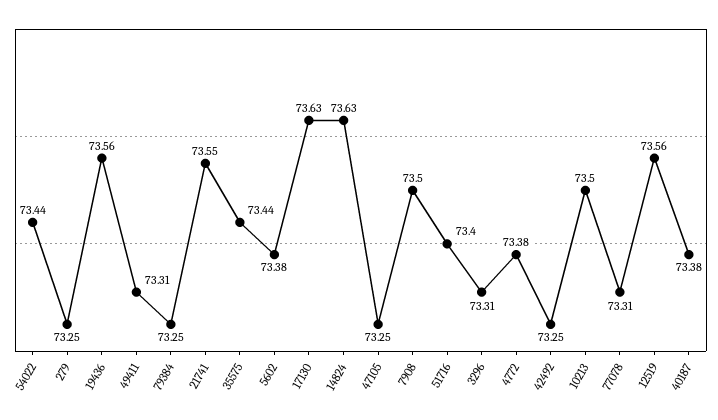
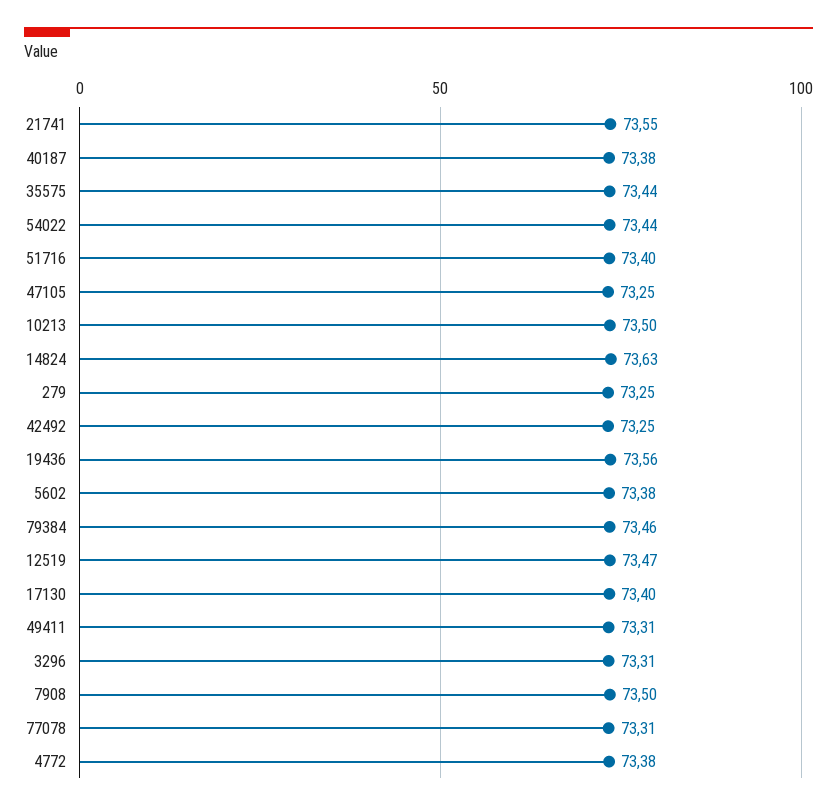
79384: 73.25 -> 73.46
17130: 73.63 -> 73.4
12519: 73.56 -> 73.47

